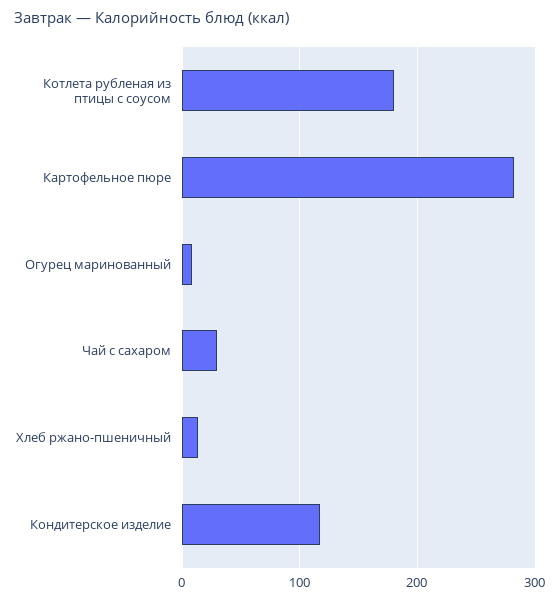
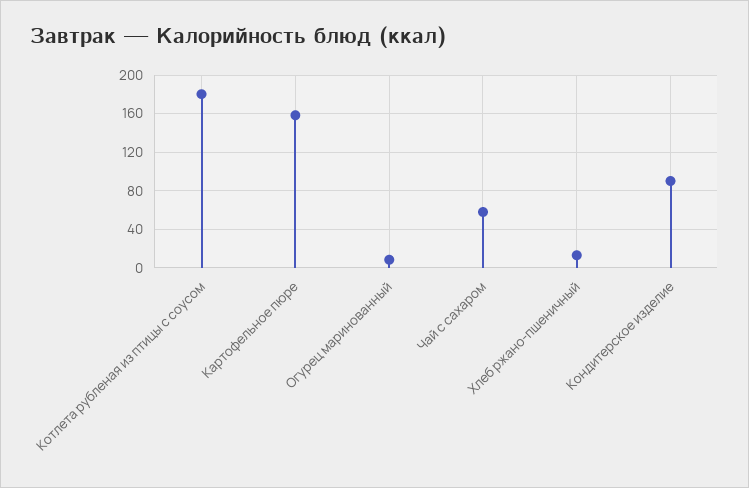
Картофельное пюре: 280 -> 160
Чай с сахаром: 30 -> 60
Кондитерское изделие: 120 -> 90

